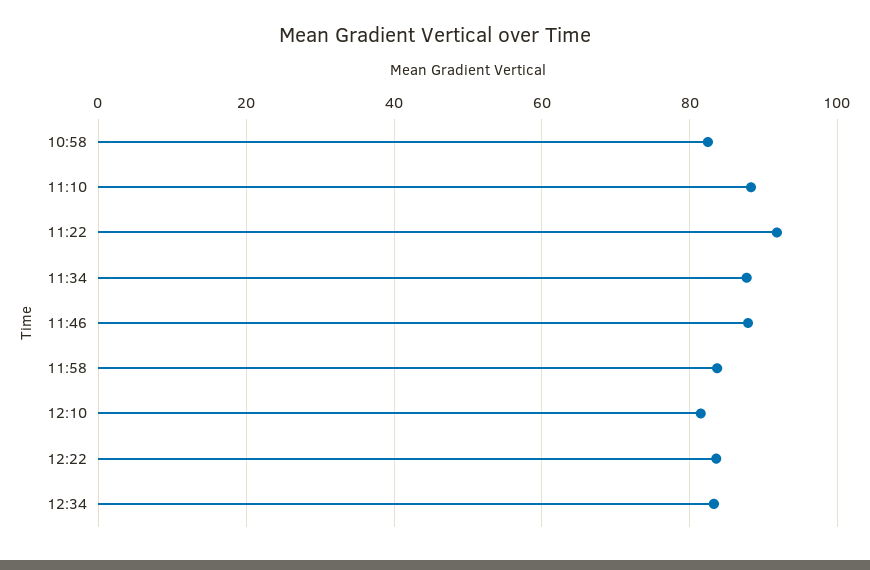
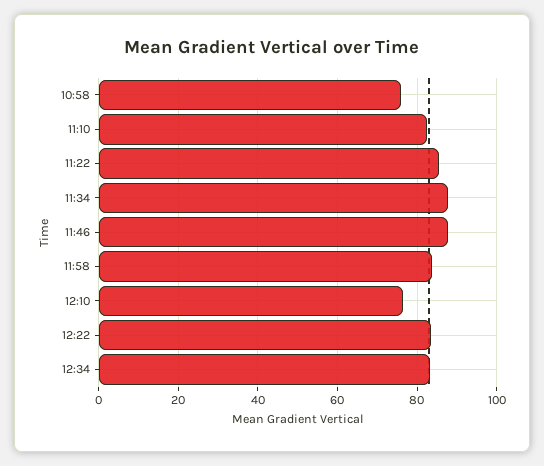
10:58: 82 -> 76
11:10: 88 -> 82
11:22: 92 -> 86
12:10: 82 -> 76

